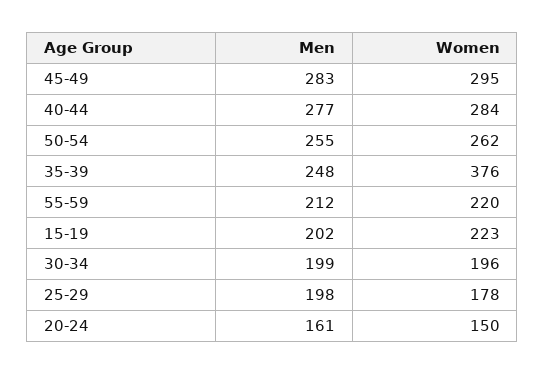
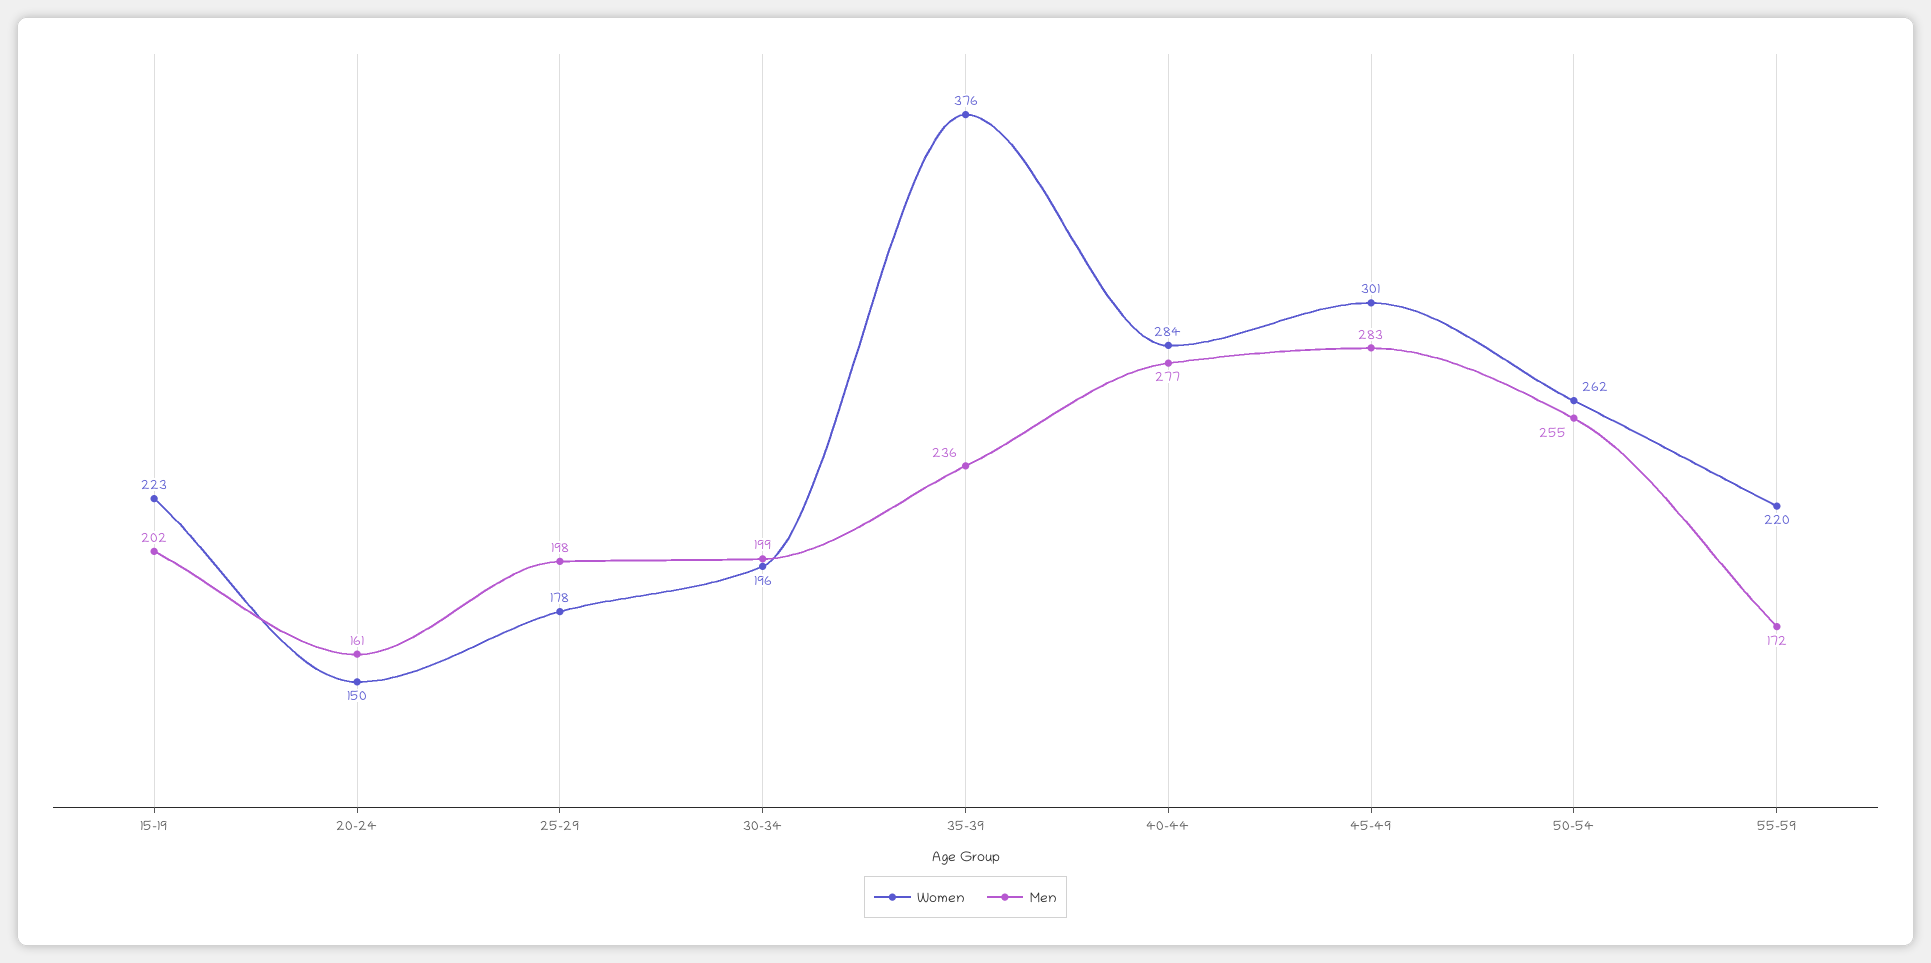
Women, 45-49: 295 -> 301
Men, 35-39: 248 -> 236
Men, 55-59: 212 -> 172

